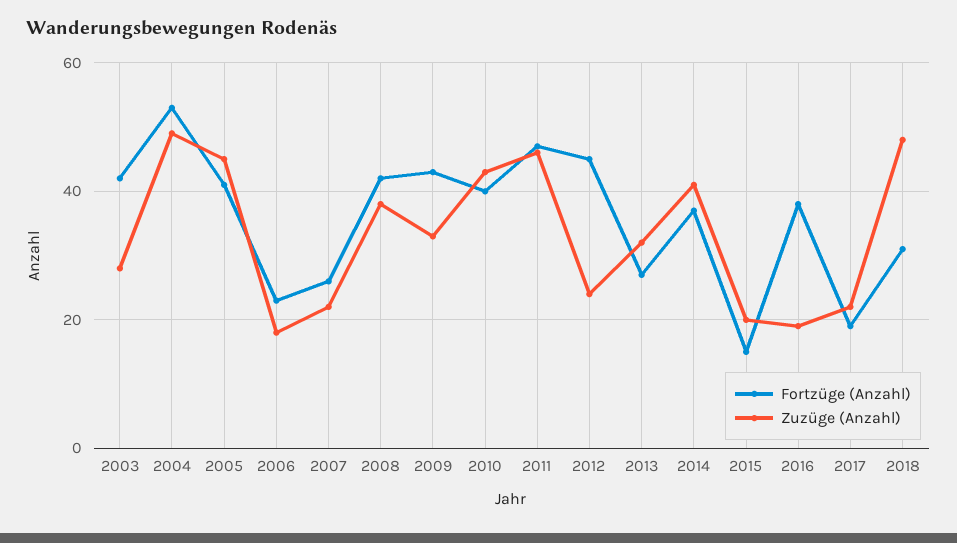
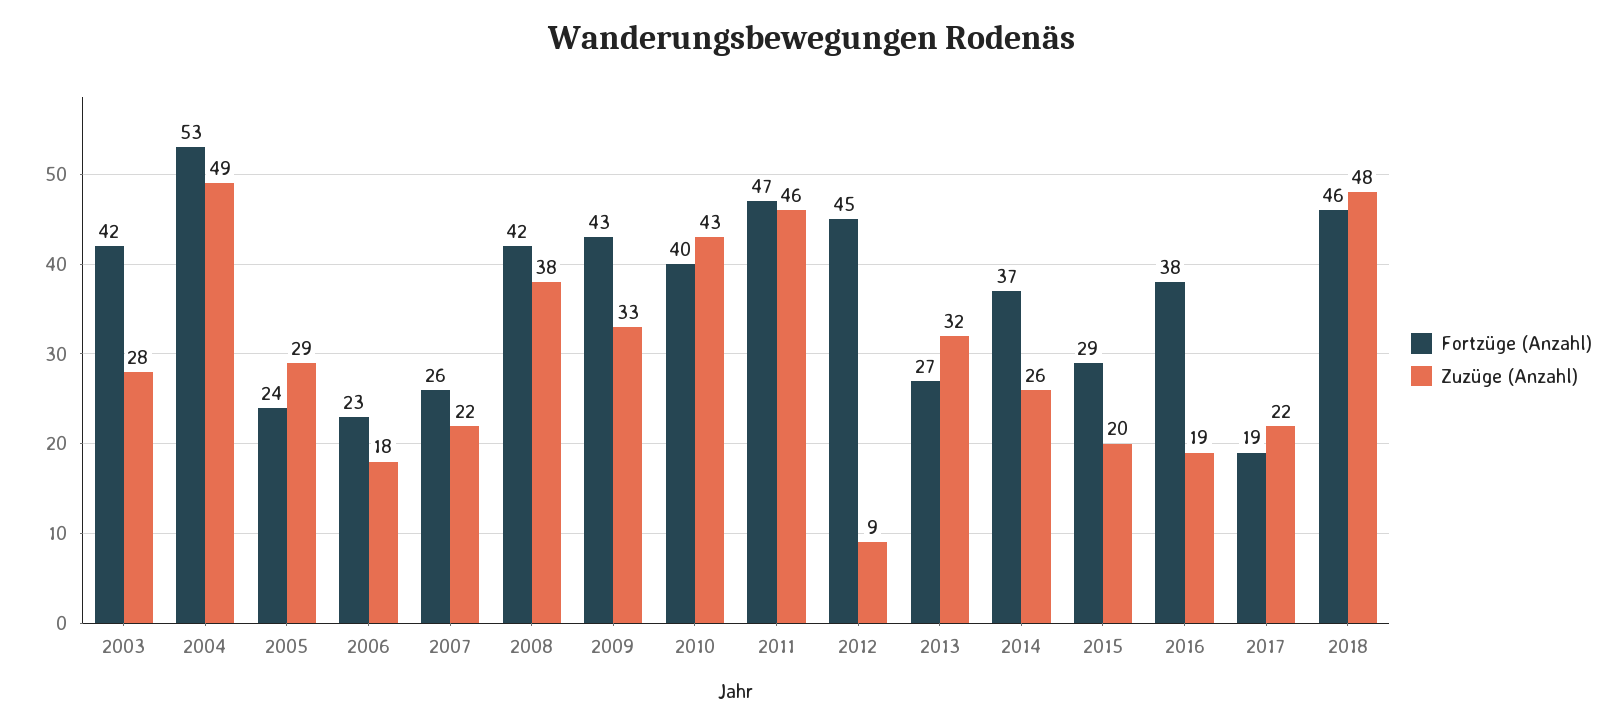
Fortzüge (Anzahl), 2005: 40 -> 24
Zuzüge (Anzahl), 2005: 45 -> 29
Zuzüge (Anzahl), 2012: 25 -> 9
Zuzüge (Anzahl), 2014: 40 -> 26
Fortzüge (Anzahl), 2015: 15 -> 29
Fortzüge (Anzahl), 2018: 30 -> 46

